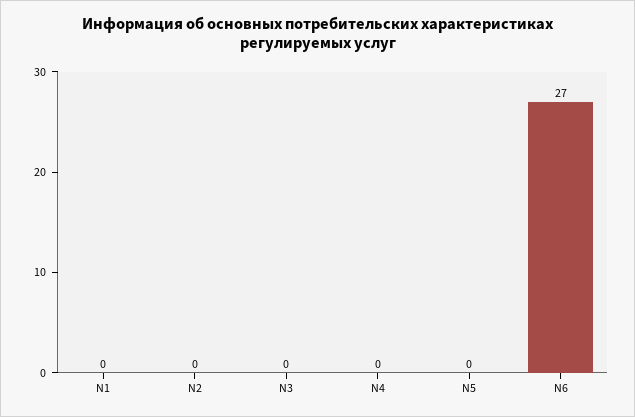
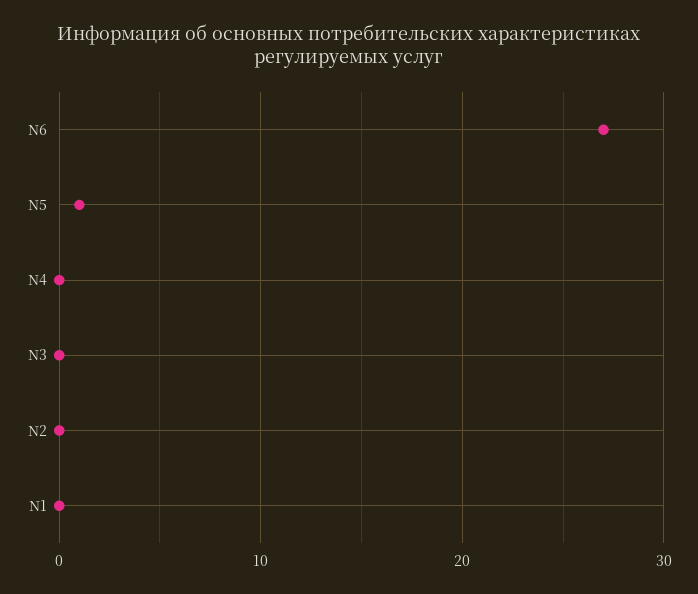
N5: 0 -> 1

